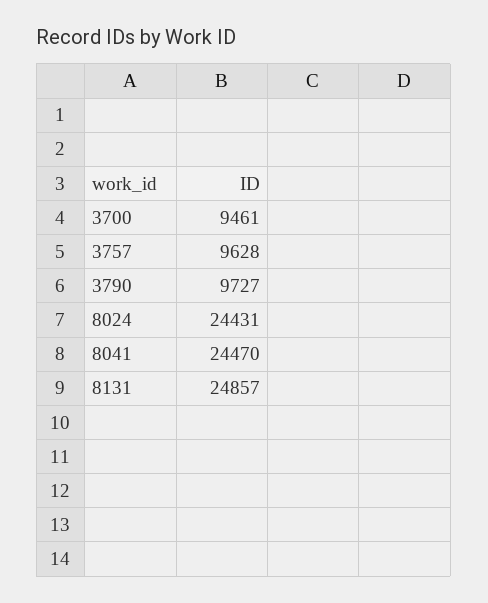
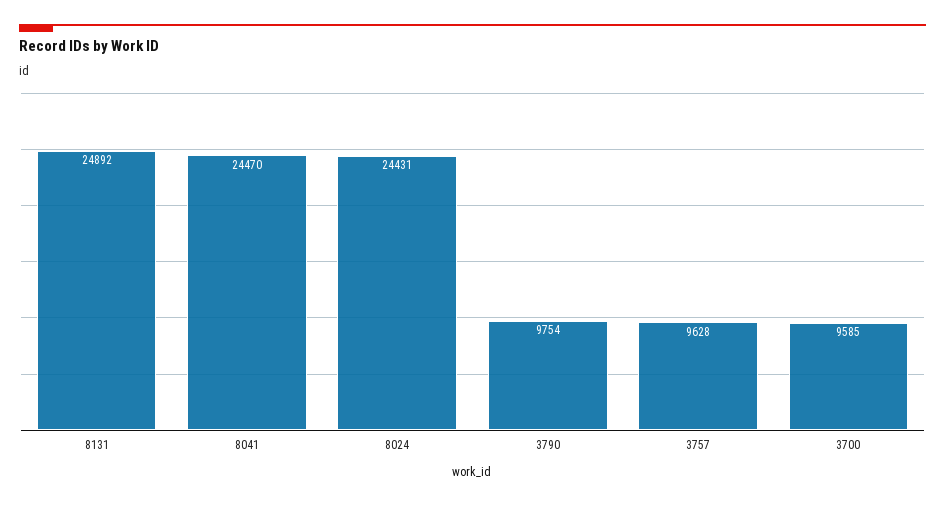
3700: 9461 -> 9585
3790: 9727 -> 9754
8131: 24857 -> 24892

